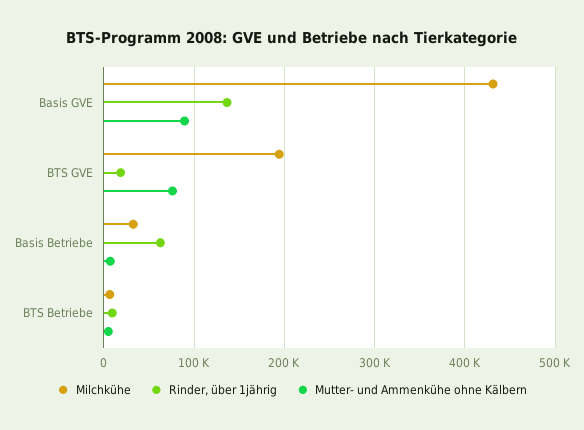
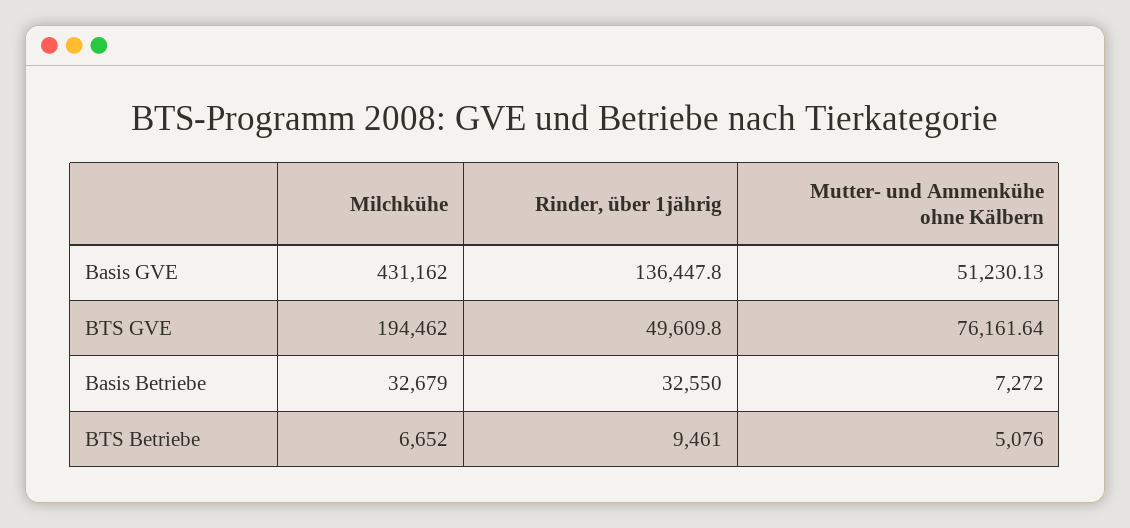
Mutter- und Ammenkühe ohne Kälbern, Basis GVE: 90000 -> 51230.13
Rinder, über 1jährig, BTS GVE: 20000 -> 49609.8
Rinder, über 1jährig, Basis Betriebe: 60000 -> 32550

